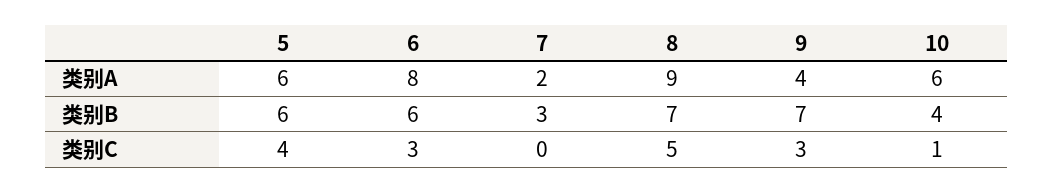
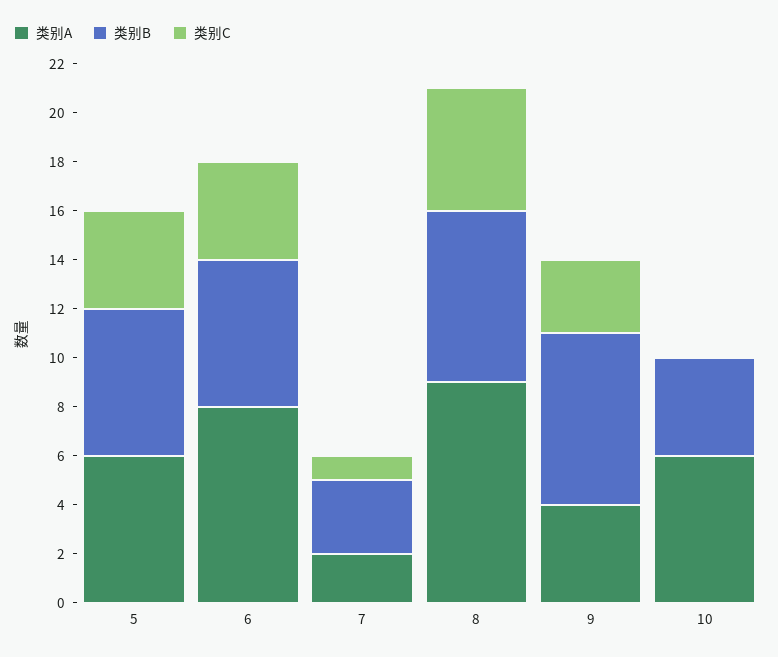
类别C, 6: 3 -> 4
类别C, 7: 0 -> 1
类别C, 10: 1 -> 0

